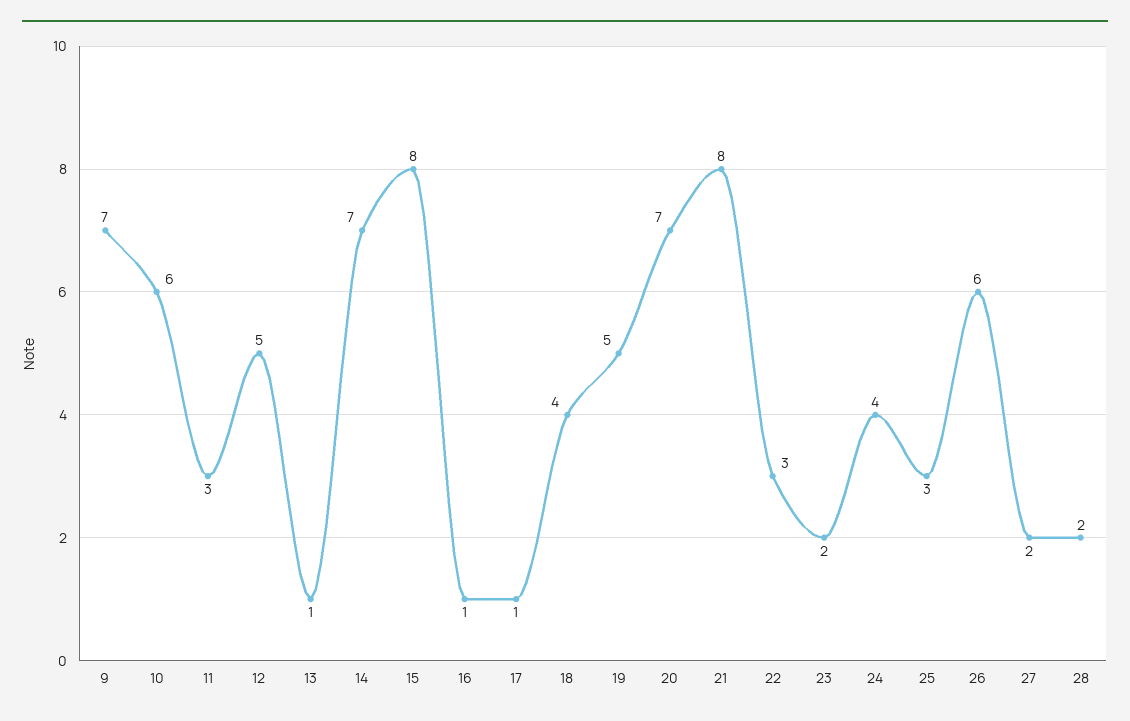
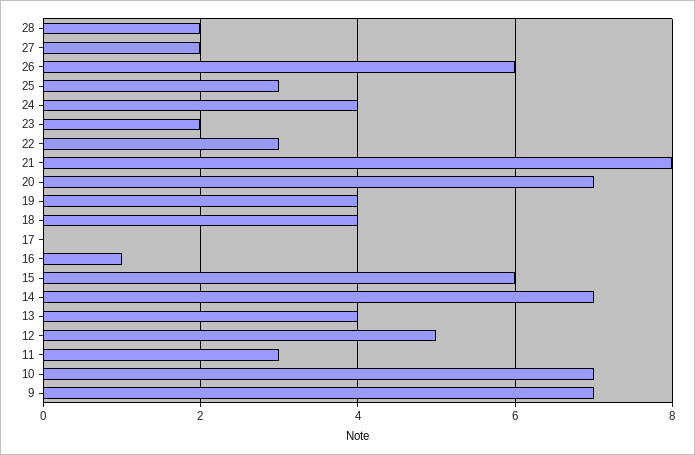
10: 6 -> 7
13: 1 -> 4
15: 8 -> 6
17: 1 -> 0
19: 5 -> 4

